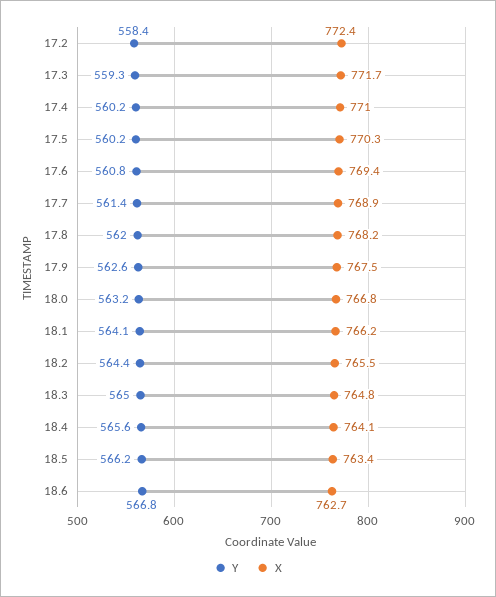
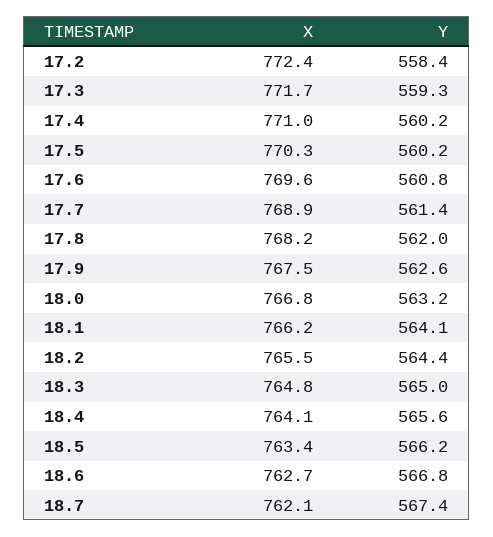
X, 17.6: 769.4 -> 769.6
X, 18.7: none -> 762.1
Y, 18.7: none -> 567.4

